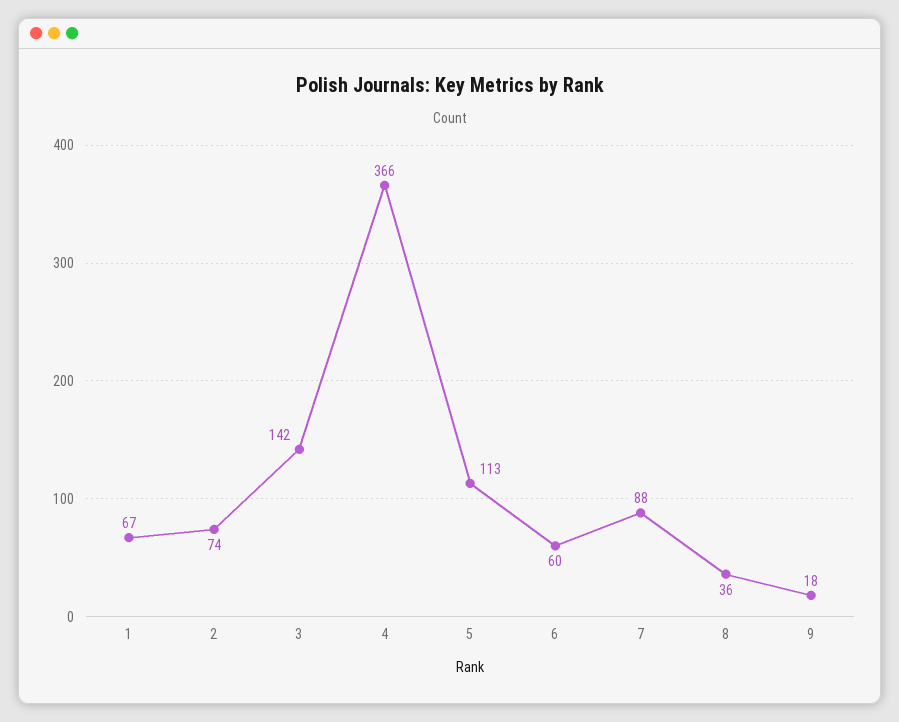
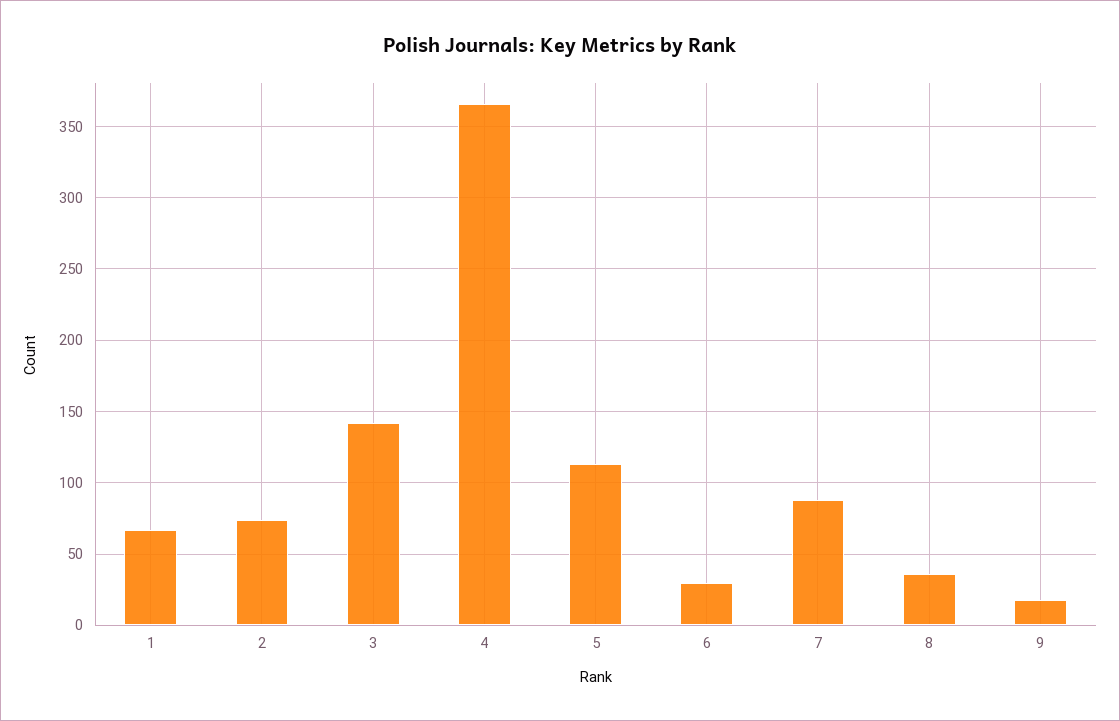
6: 60 -> 30

